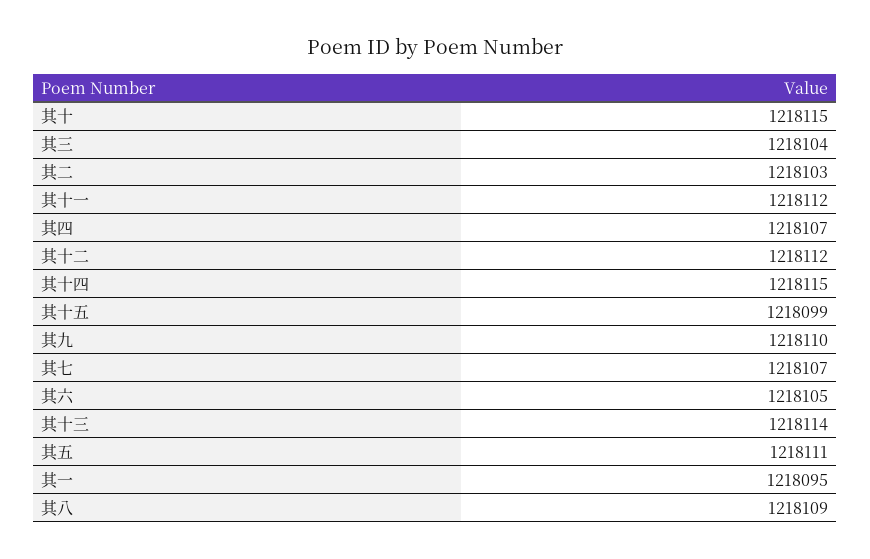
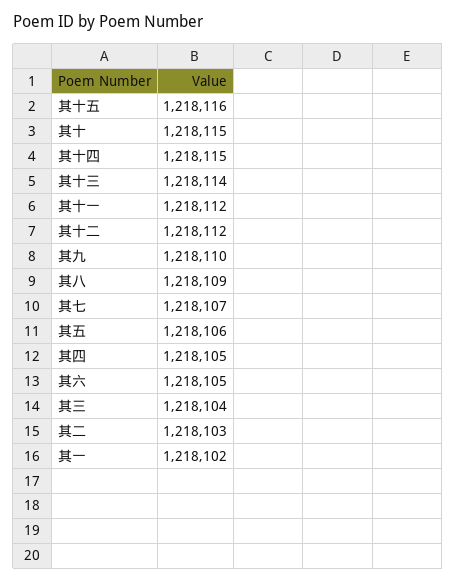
其四: 1218107 -> 1218105
其十五: 1218099 -> 1218116
其五: 1218111 -> 1218106
其一: 1218095 -> 1218102

